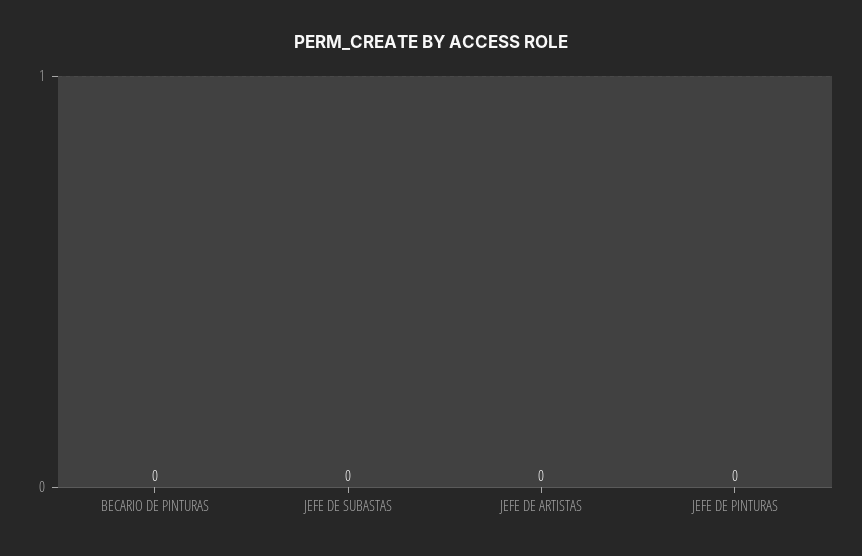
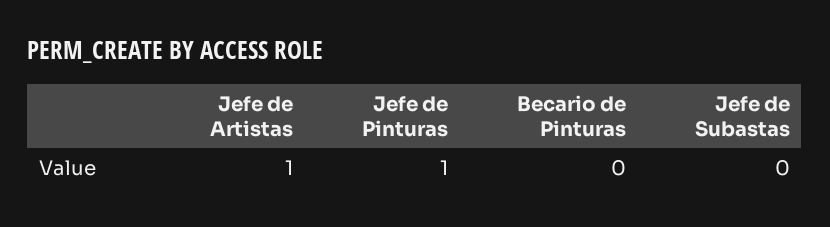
JEFE DE ARTISTAS: 0 -> 1
JEFE DE PINTURAS: 0 -> 1

